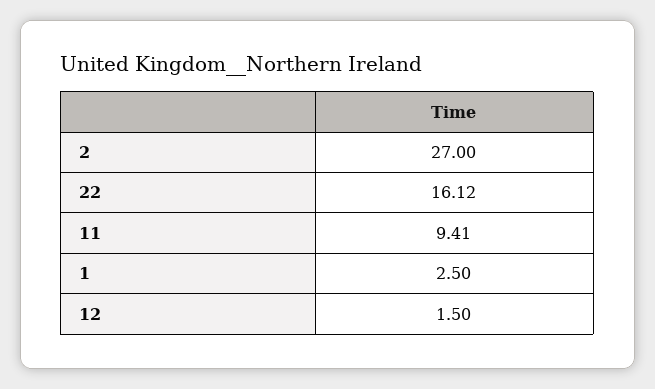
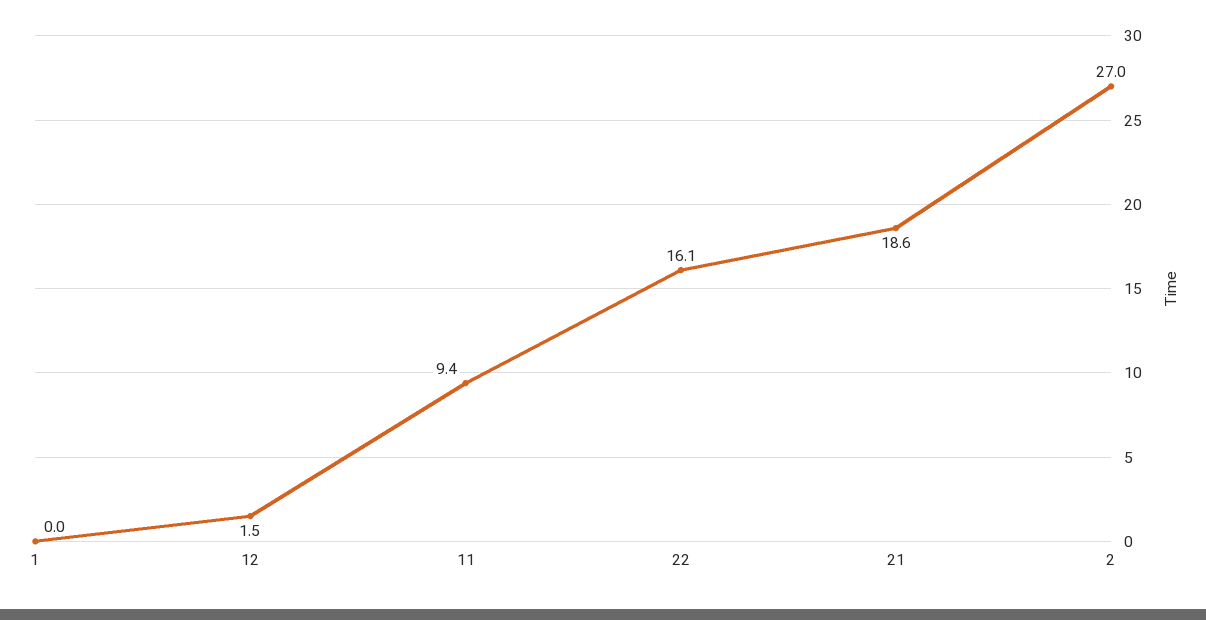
1: 2.5 -> 0
21: none -> 18.6

